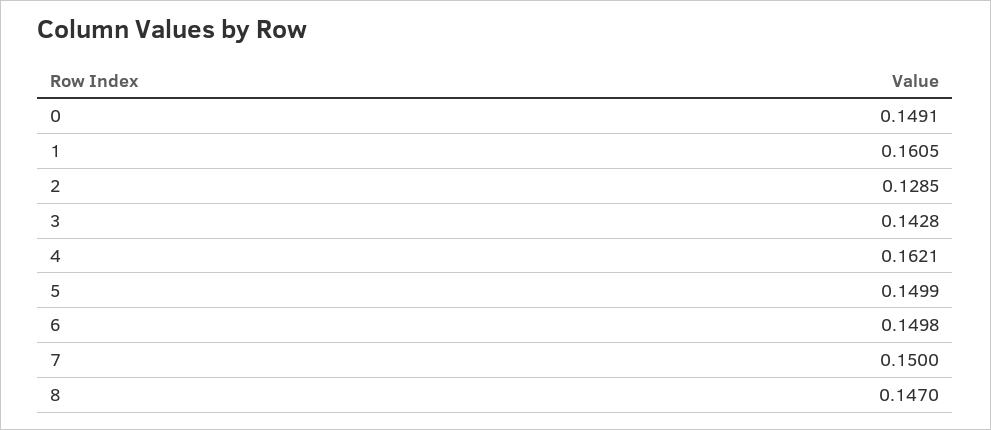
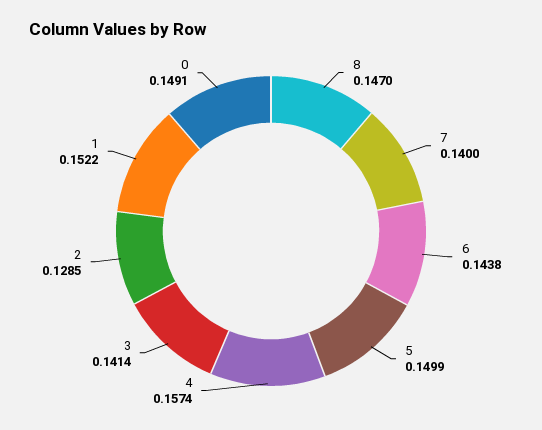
1: 0.1605 -> 0.1522
3: 0.1428 -> 0.1414
4: 0.1621 -> 0.1574
6: 0.1498 -> 0.1438
7: 0.15 -> 0.14

